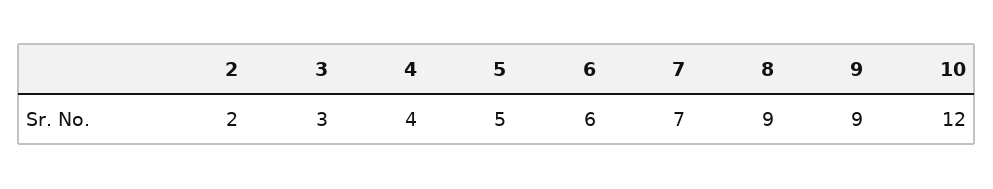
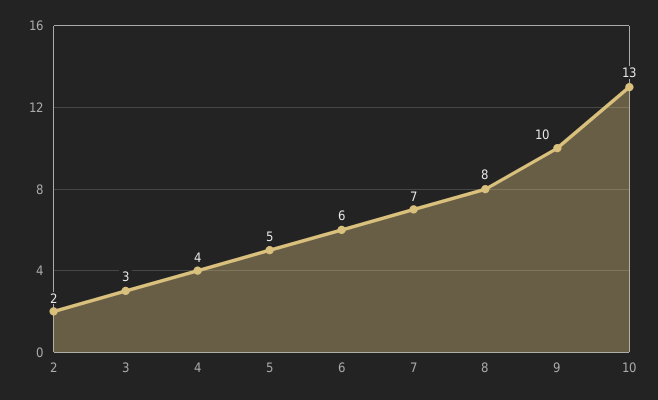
8: 9 -> 8
9: 9 -> 10
10: 12 -> 13

